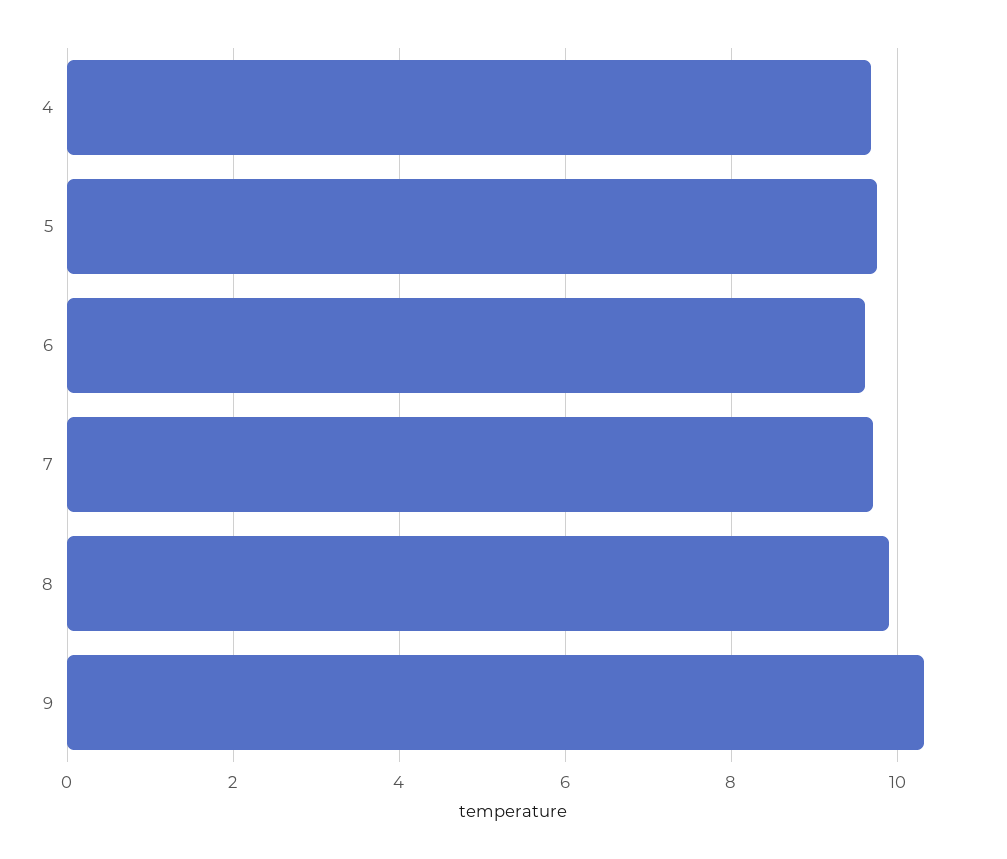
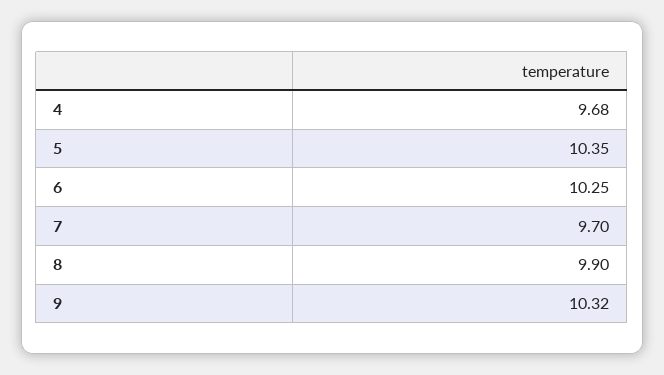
5: 9.8 -> 10.35
6: 9.6 -> 10.25

